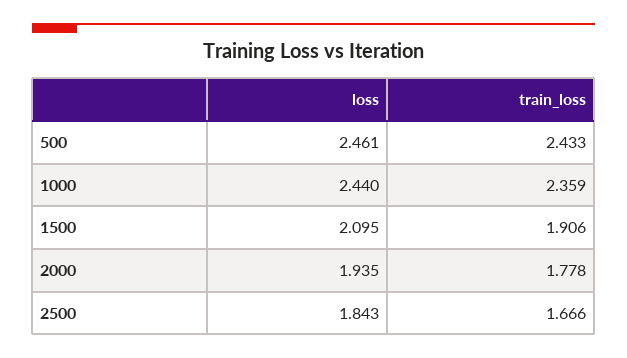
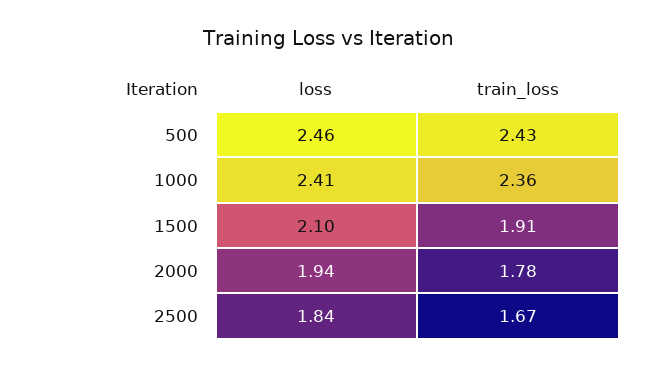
loss, 1000: 2.44 -> 2.41

